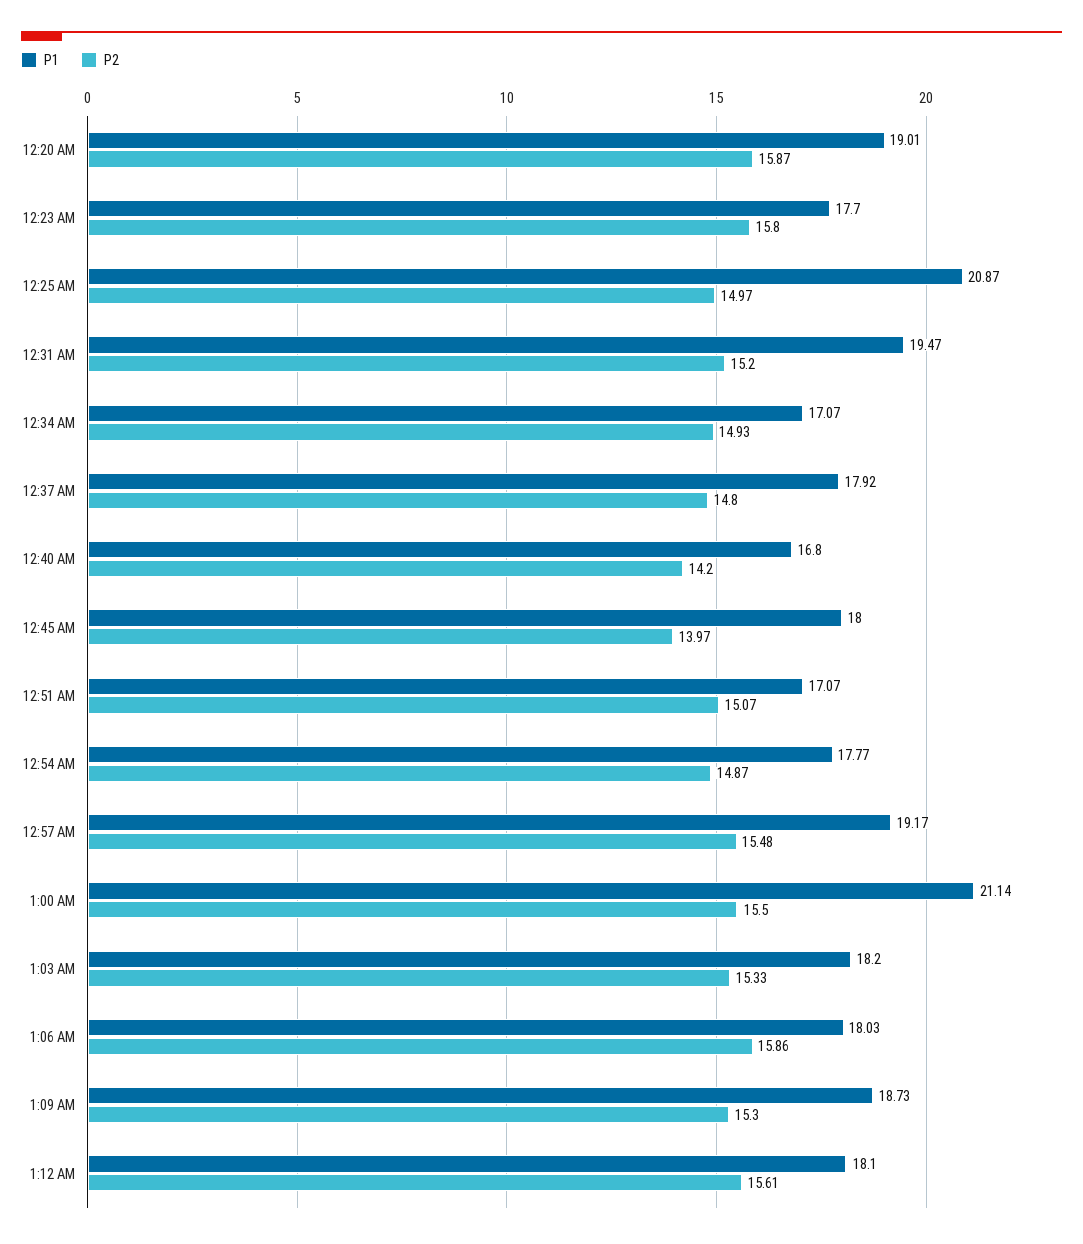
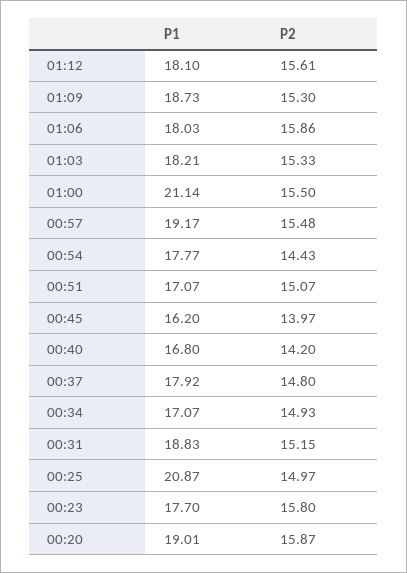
P1, 12:31 AM: 19.47 -> 18.83
P2, 12:31 AM: 15.2 -> 15.15
P1, 12:45 AM: 18 -> 16.2
P2, 12:54 AM: 14.87 -> 14.43
P1, 1:03 AM: 18.2 -> 18.21

